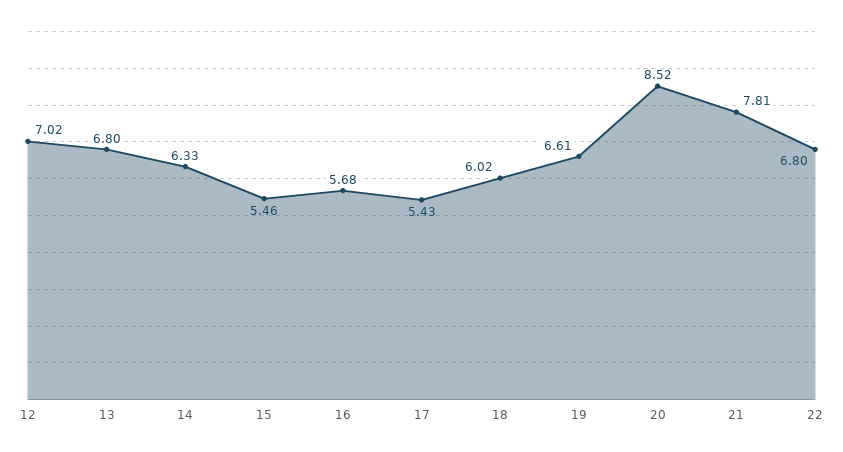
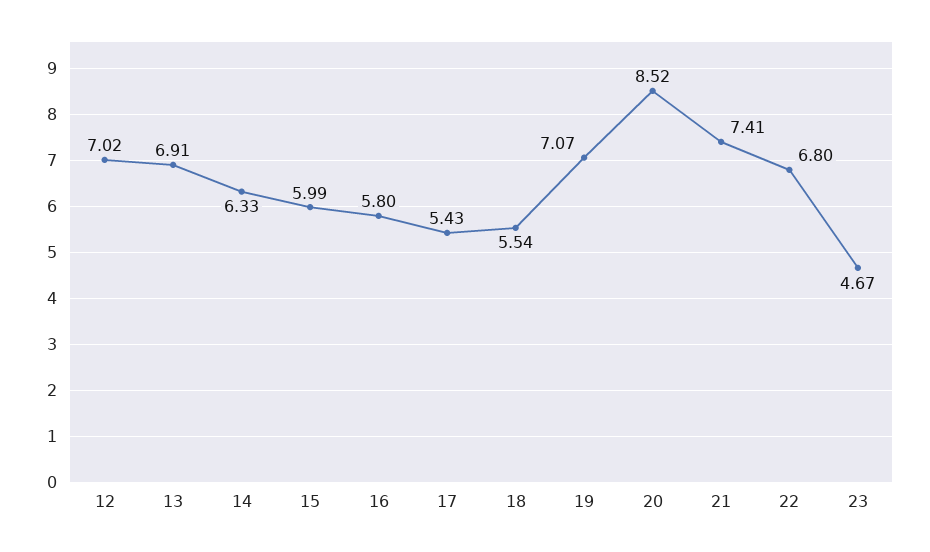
13: 6.8 -> 6.91
15: 5.46 -> 5.99
16: 5.68 -> 5.8
18: 6.02 -> 5.54
19: 6.61 -> 7.07
21: 7.81 -> 7.41
23: none -> 4.67

